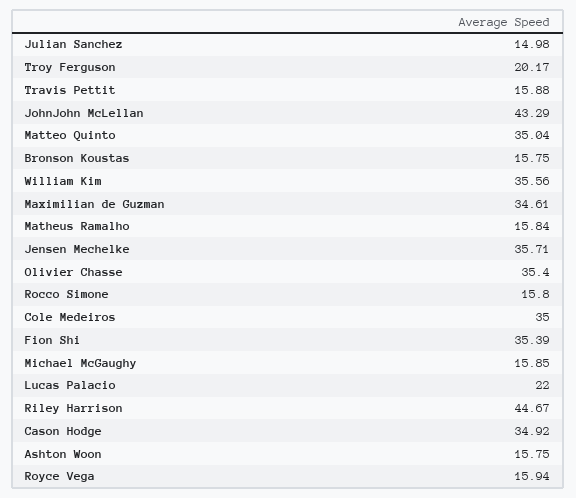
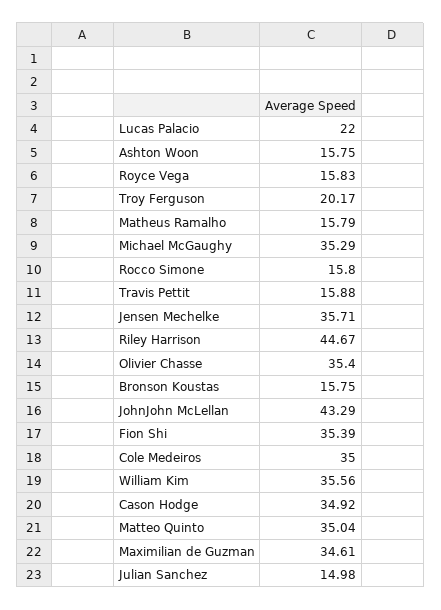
Matheus Ramalho: 15.84 -> 15.79
Michael McGaughy: 15.85 -> 35.29
Royce Vega: 15.94 -> 15.83

